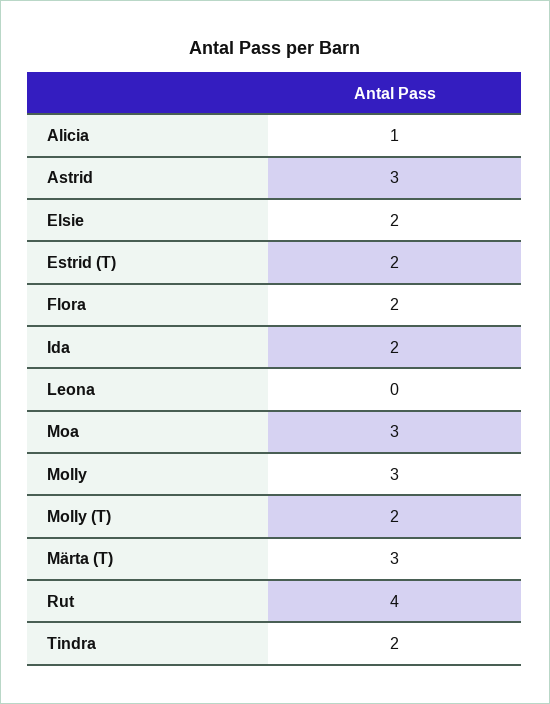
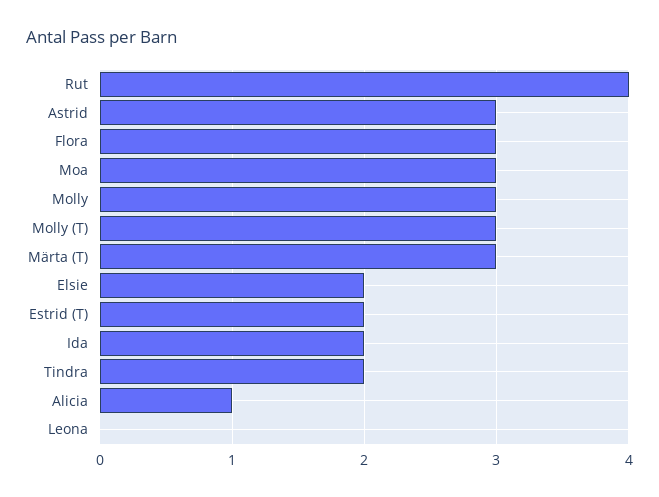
Flora: 2 -> 3
Molly (T): 2 -> 3

